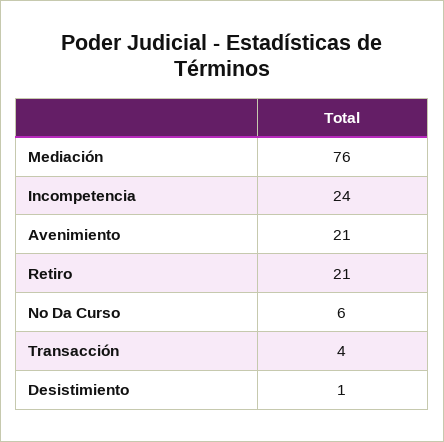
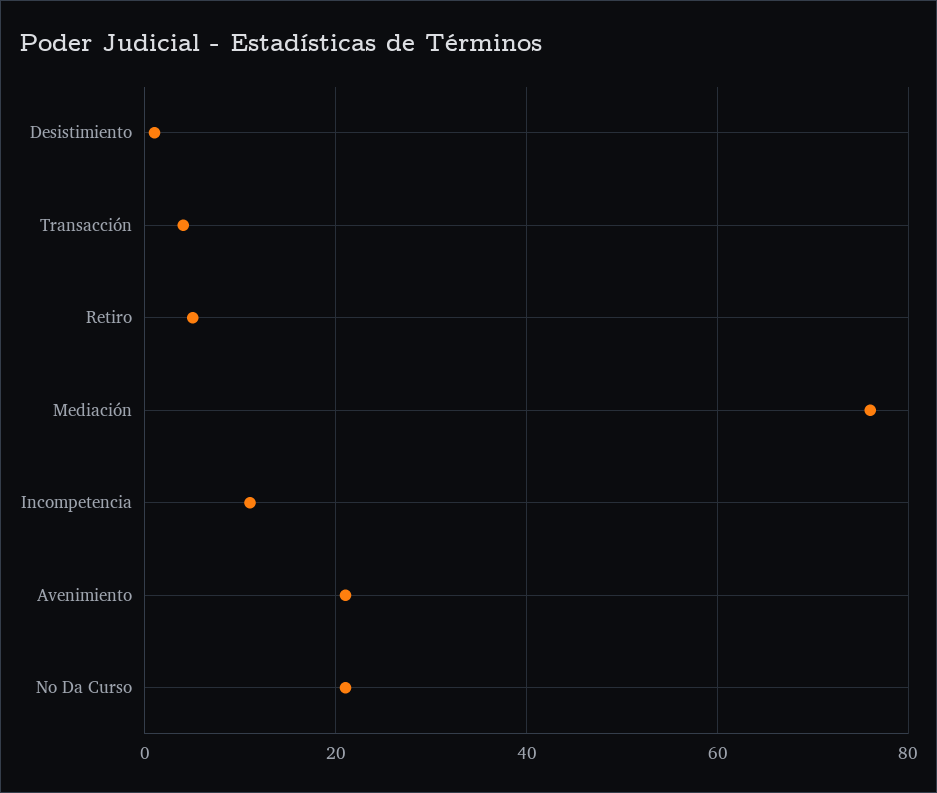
Incompetencia: 24 -> 10
Retiro: 21 -> 5
No Da Curso: 6 -> 20

